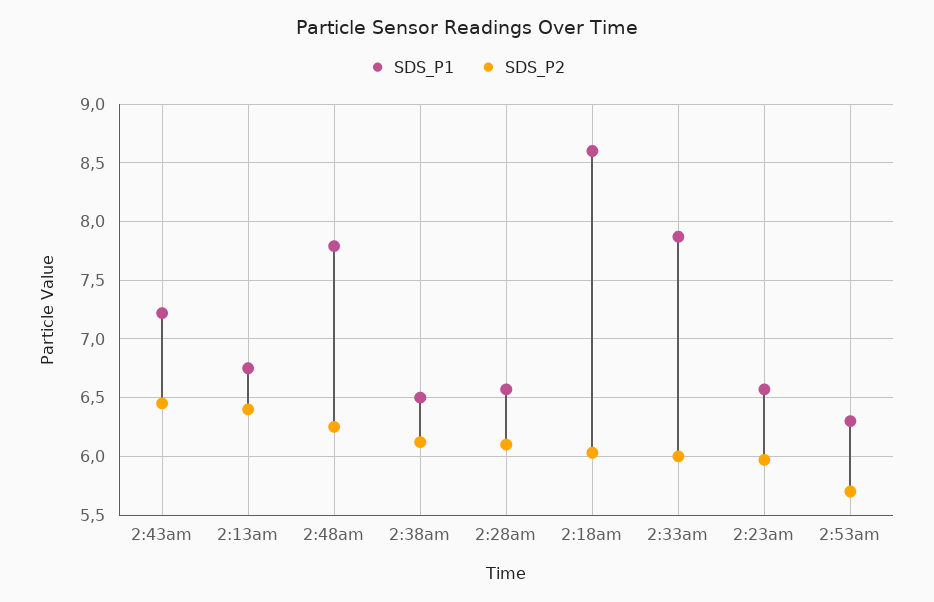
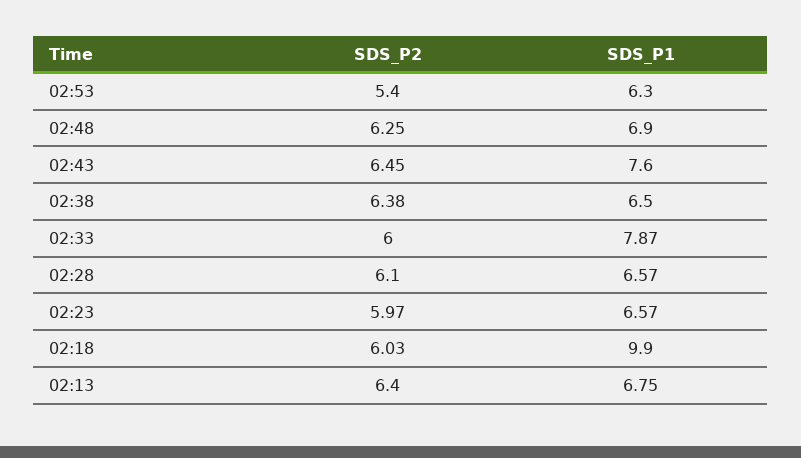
SDS_P1, 2:43am: 7.2 -> 7.6
SDS_P1, 2:48am: 7.8 -> 6.9
SDS_P2, 2:38am: 6.1 -> 6.38
SDS_P1, 2:18am: 8.6 -> 9.9
SDS_P2, 2:53am: 5.7 -> 5.4

